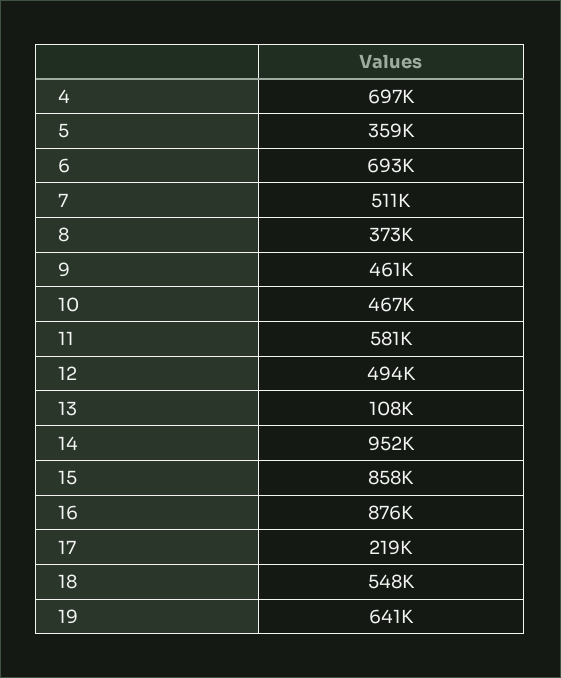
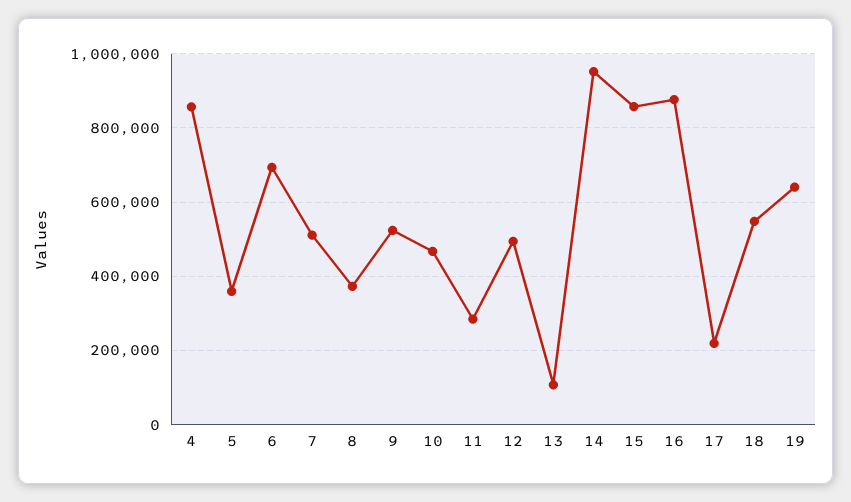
4: 697000 -> 860000
9: 461000 -> 520000
11: 581000 -> 280000

